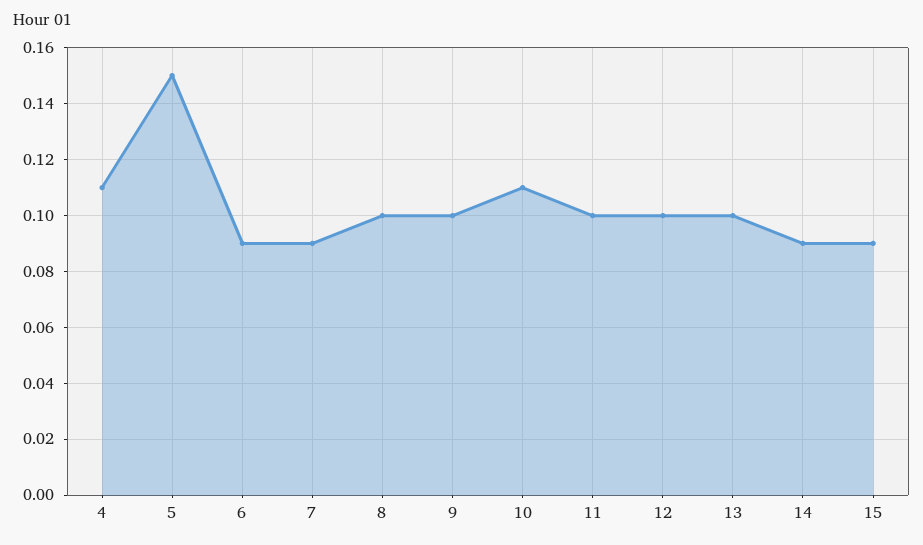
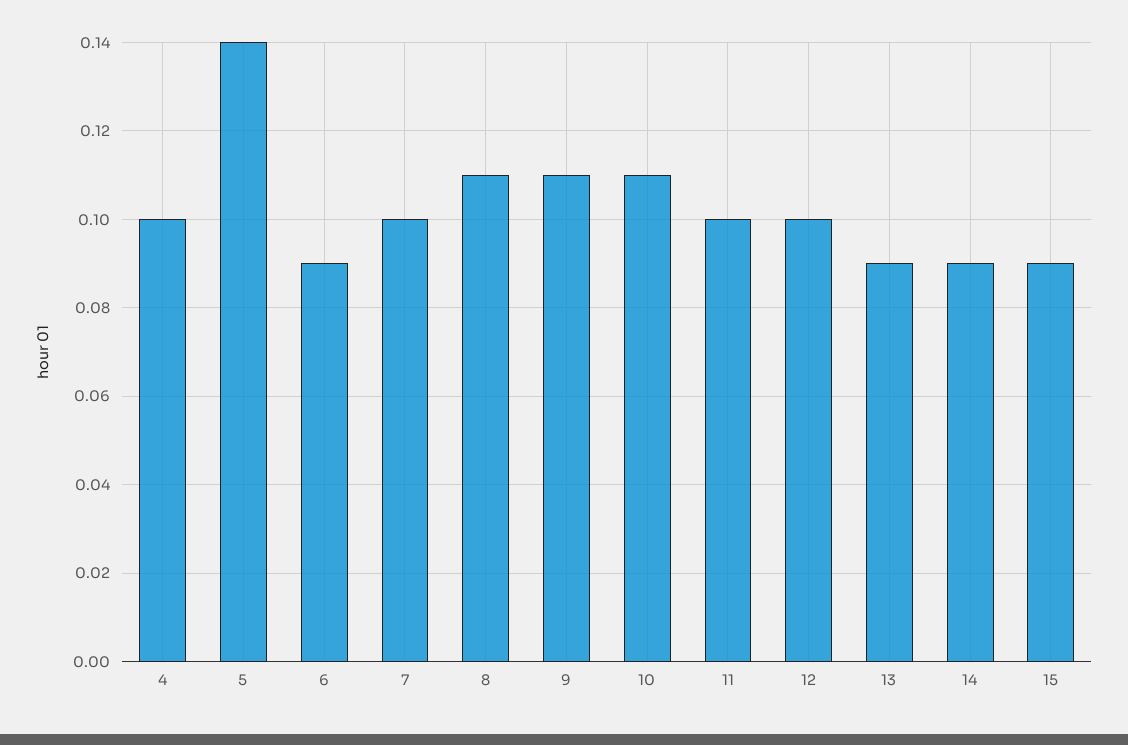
4: 0.11 -> 0.1
5: 0.15 -> 0.14
7: 0.09 -> 0.1
8: 0.1 -> 0.11
9: 0.1 -> 0.11
13: 0.1 -> 0.09

